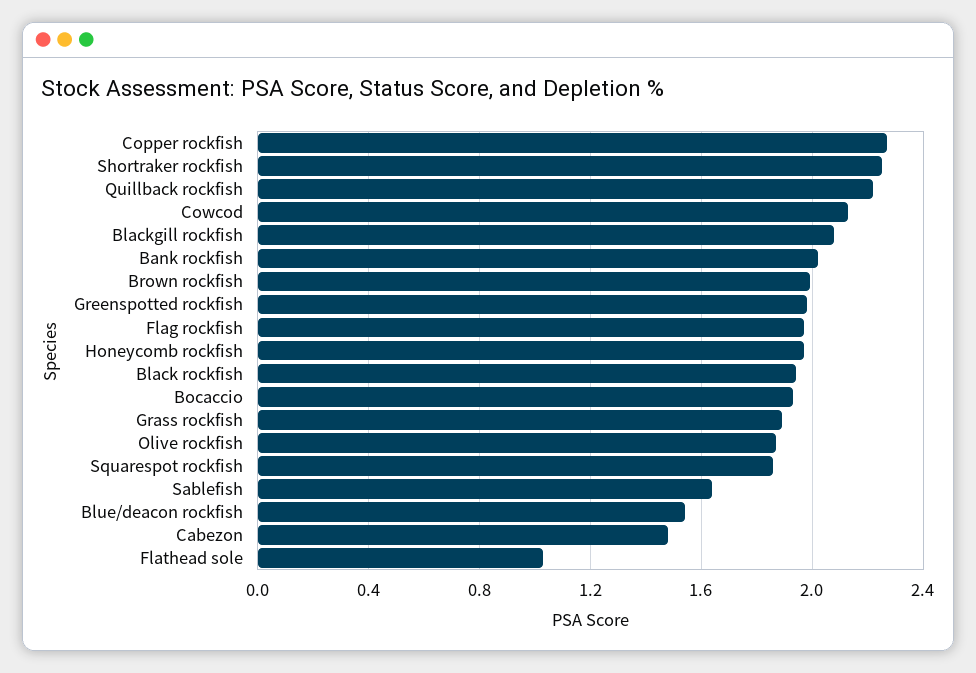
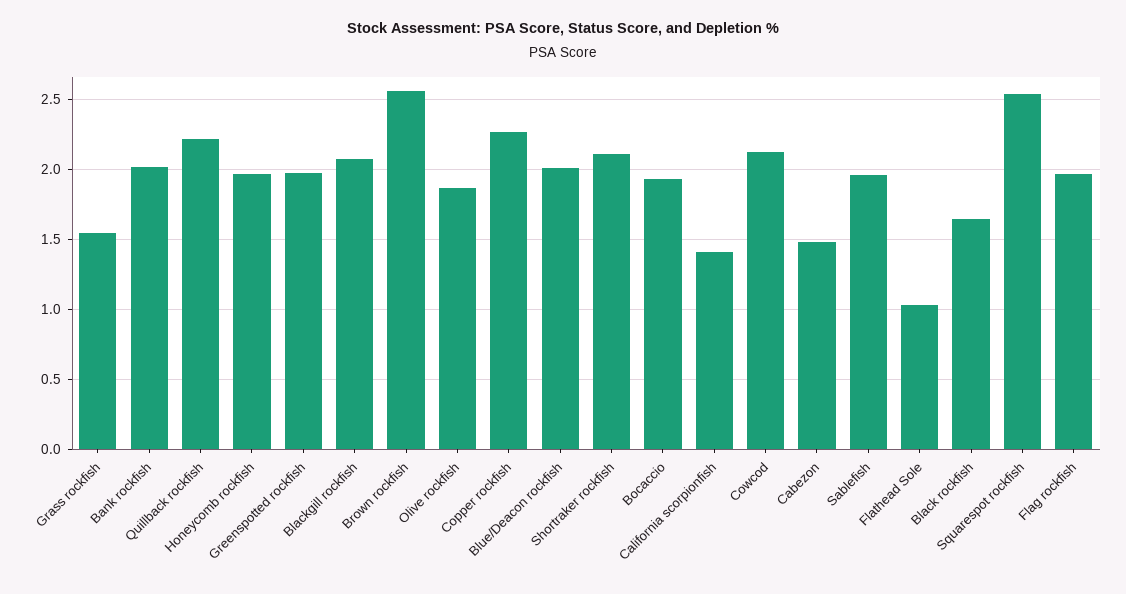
Shortraker rockfish: 2.25 -> 2.1
Brown rockfish: 2 -> 2.55
Black rockfish: 1.95 -> 1.65
Grass rockfish: 1.9 -> 1.55
Squarespot rockfish: 1.85 -> 2.55
Sablefish: 1.65 -> 1.95
Blue/deacon rockfish: 1.55 -> 2
California scorpionfish: none -> 1.4

